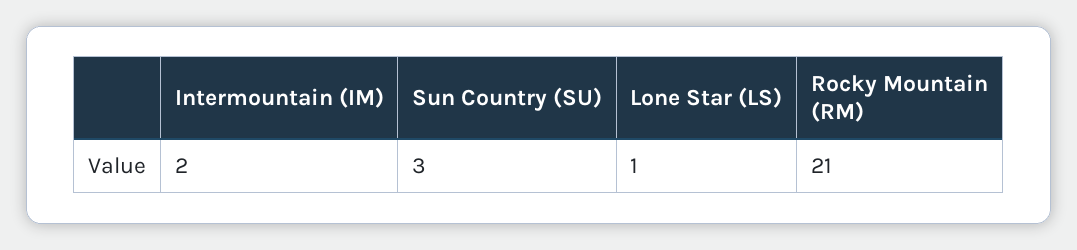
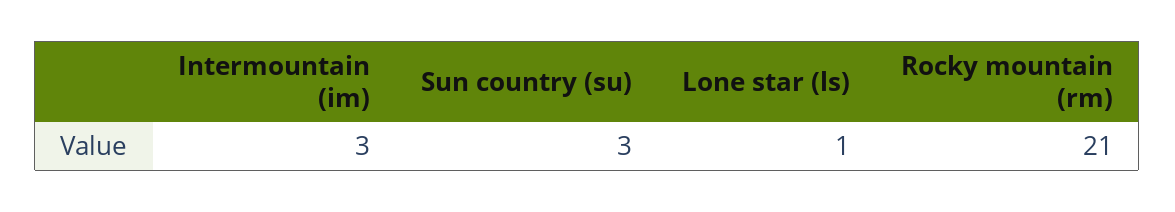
Intermountain (IM): 2 -> 3

